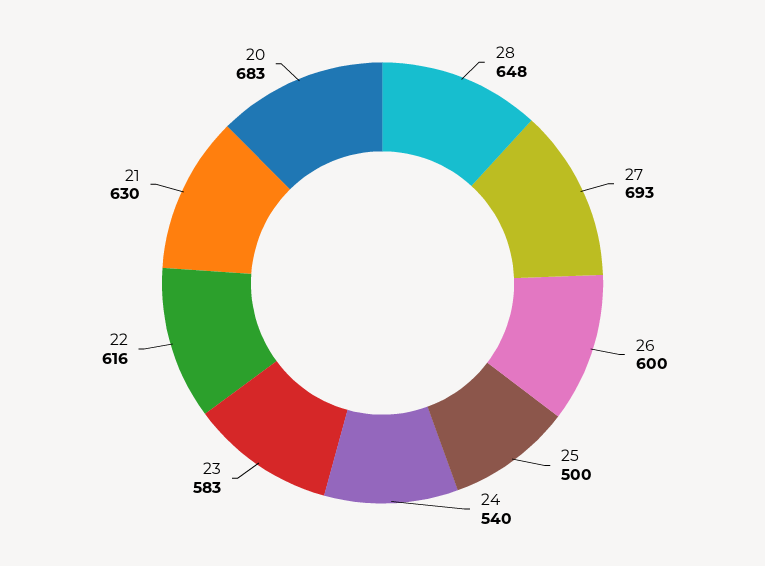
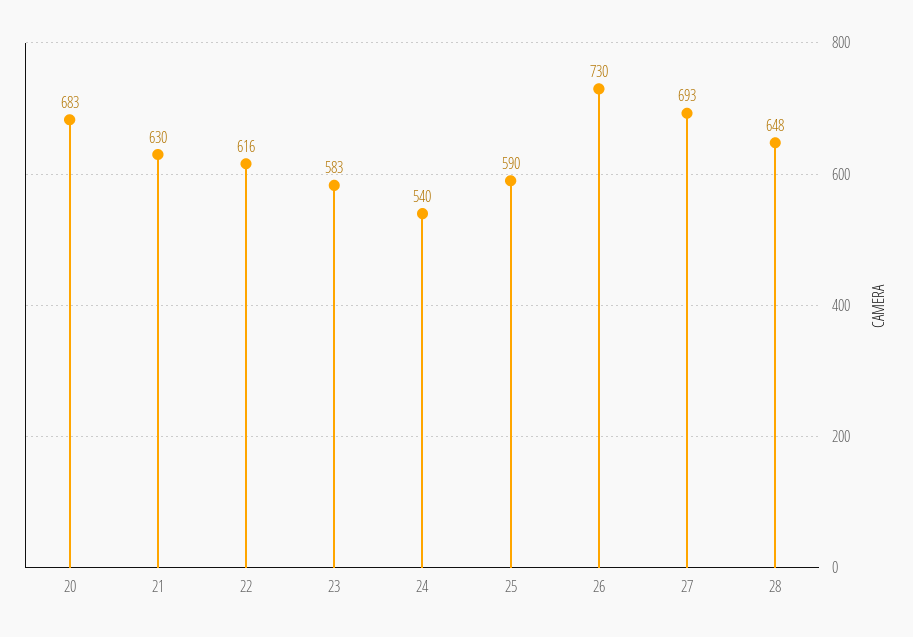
26: 600 -> 730
25: 500 -> 590

